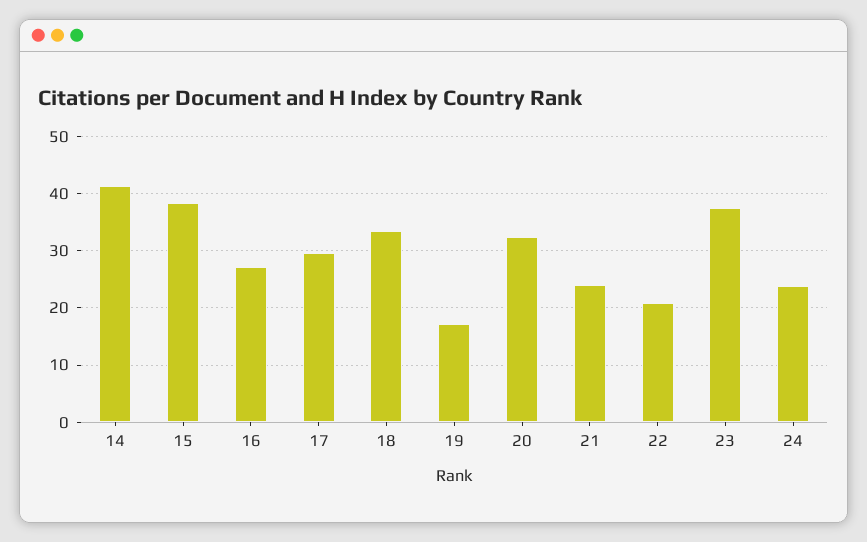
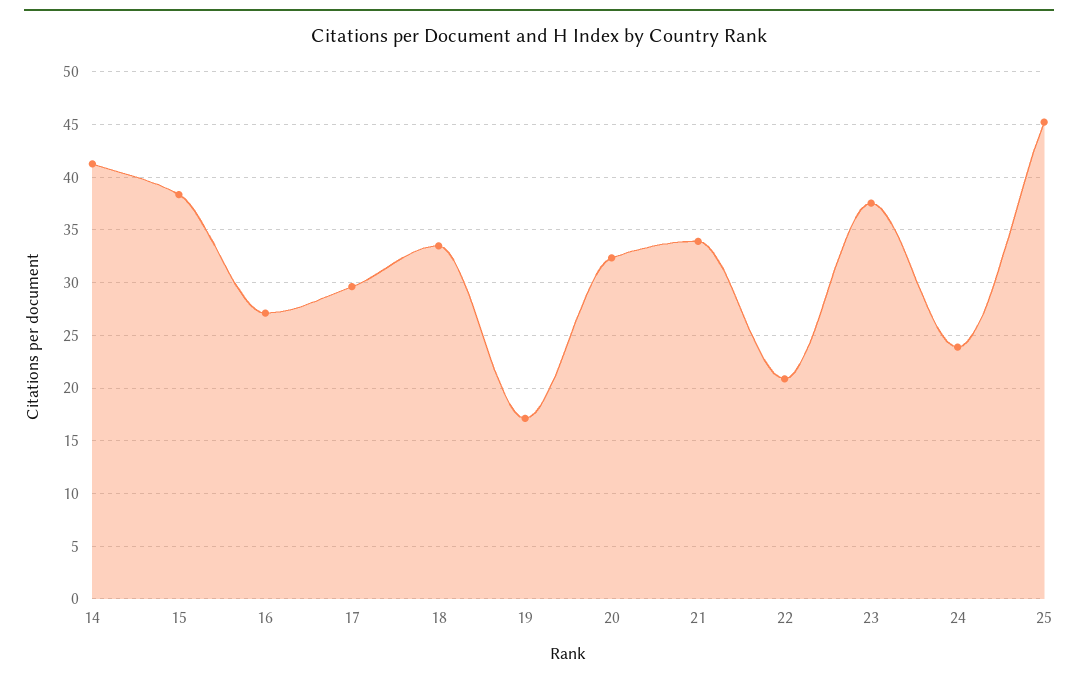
21: 24 -> 34
25: none -> 45

